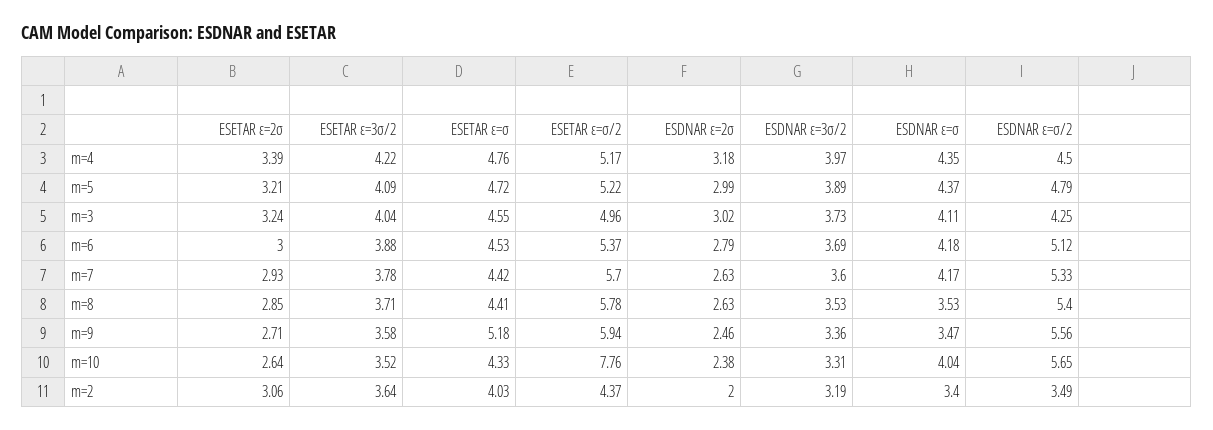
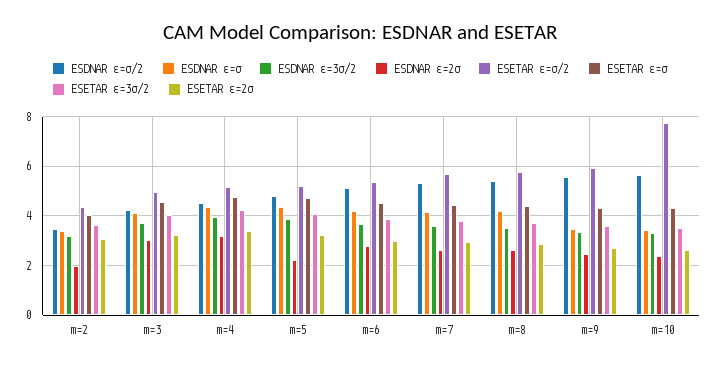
ESDNAR ε=2σ, m=5: 2.99 -> 2.25
ESDNAR ε=σ, m=8: 3.53 -> 4.25
ESETAR ε=σ, m=9: 5.18 -> 4.25
ESDNAR ε=σ, m=10: 4.04 -> 3.5

